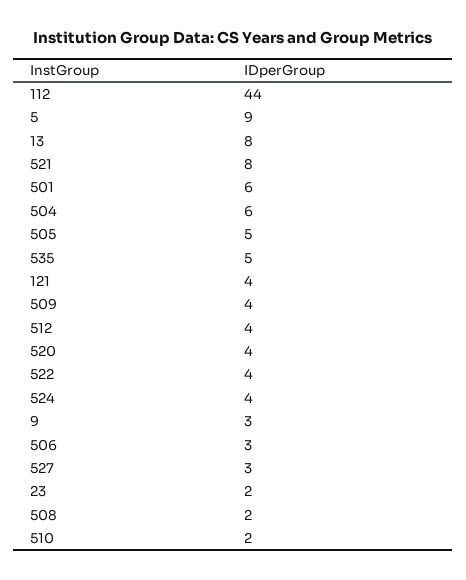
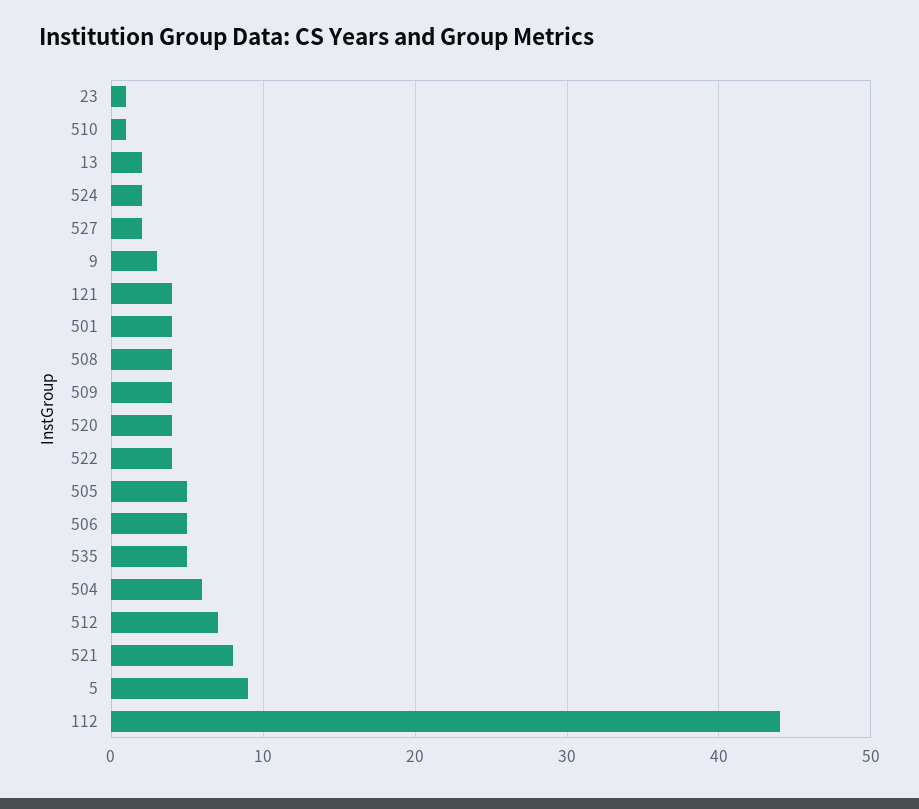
13: 8 -> 2
501: 6 -> 4
512: 4 -> 7
524: 4 -> 2
506: 3 -> 5
527: 3 -> 2
23: 2 -> 1
508: 2 -> 4
510: 2 -> 1

